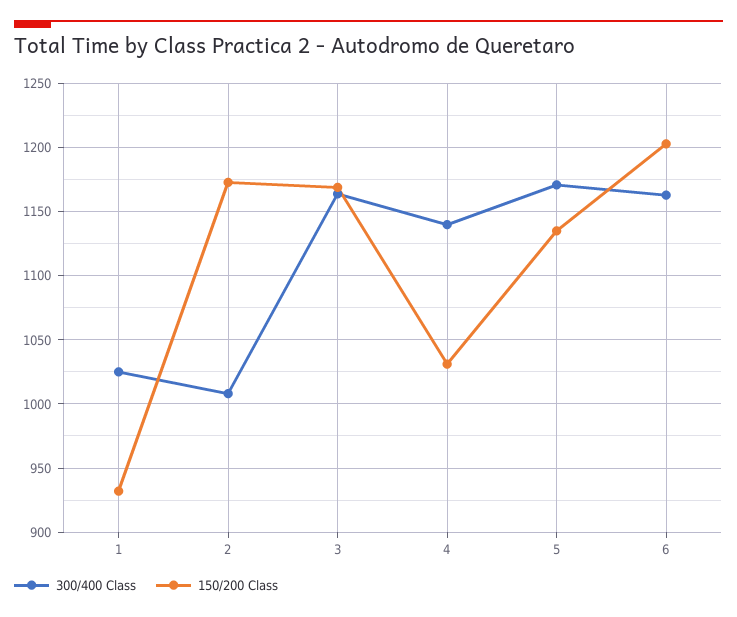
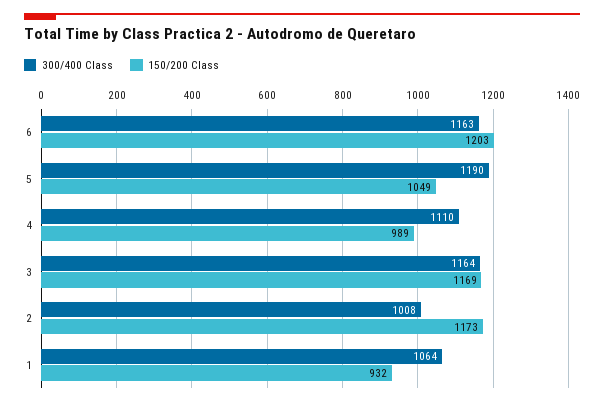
300/400 Class, 1: 1025 -> 1064
300/400 Class, 4: 1140 -> 1110
150/200 Class, 4: 1030 -> 989
300/400 Class, 5: 1170 -> 1190
150/200 Class, 5: 1135 -> 1049

